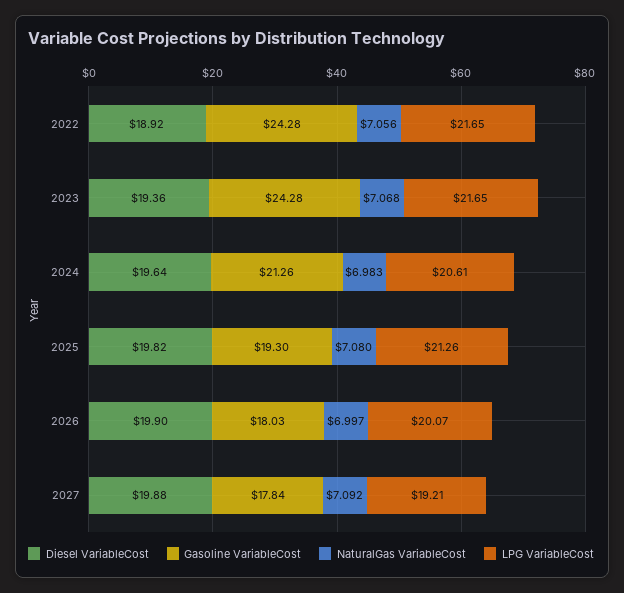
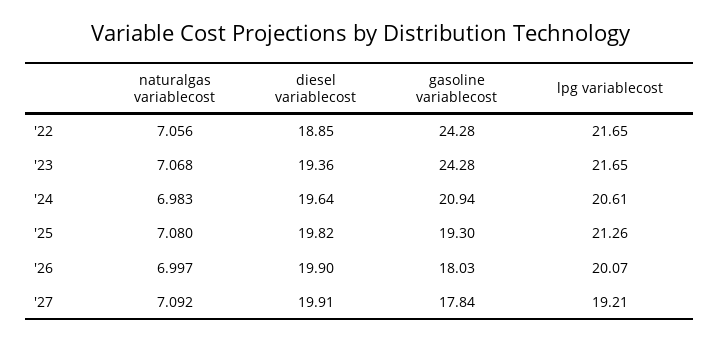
Diesel VariableCost, 2022: 18.92 -> 18.85
Gasoline VariableCost, 2024: 21.26 -> 20.94
Diesel VariableCost, 2027: 19.88 -> 19.91

